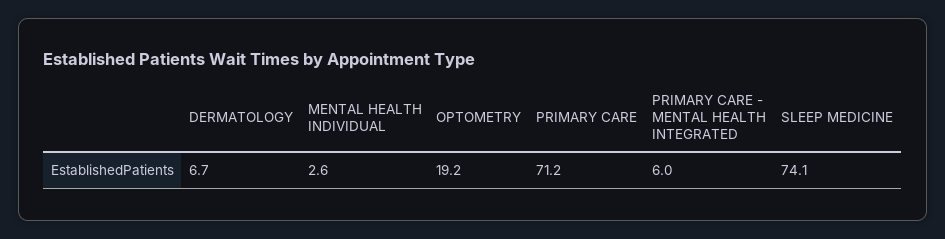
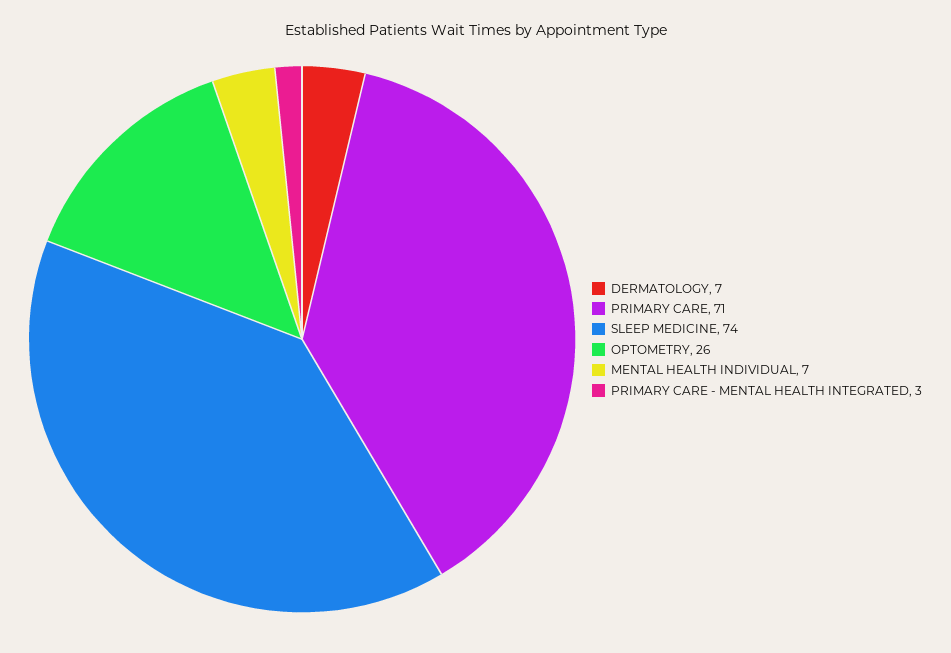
MENTAL HEALTH INDIVIDUAL: 2.6 -> 7
OPTOMETRY: 19.2 -> 26
PRIMARY CARE - MENTAL HEALTH INTEGRATED: 6 -> 3

